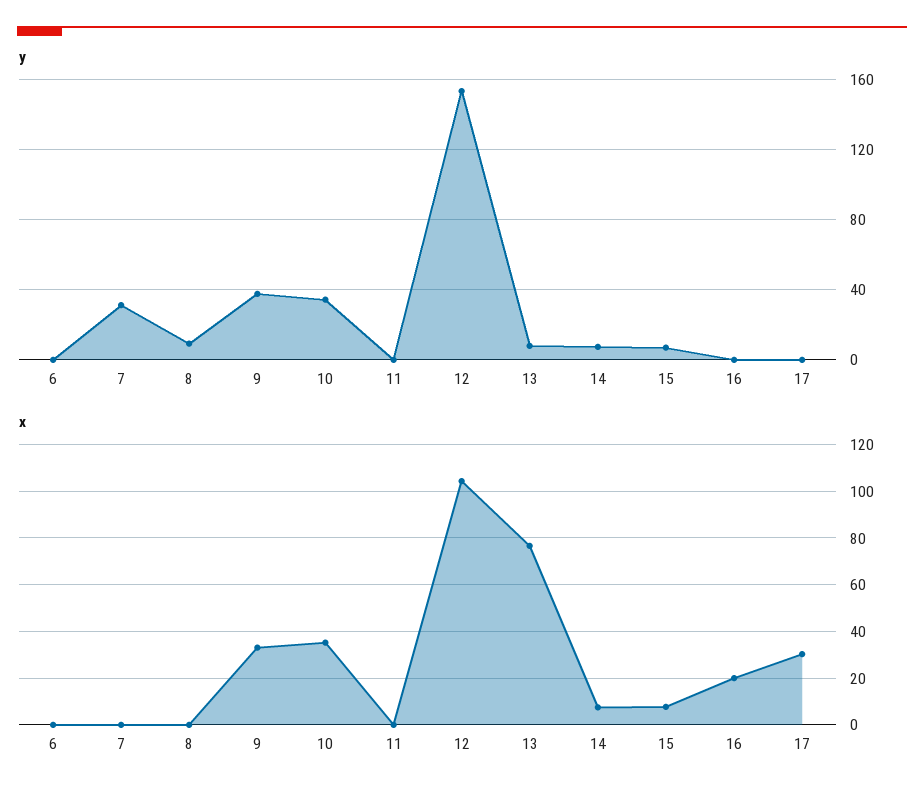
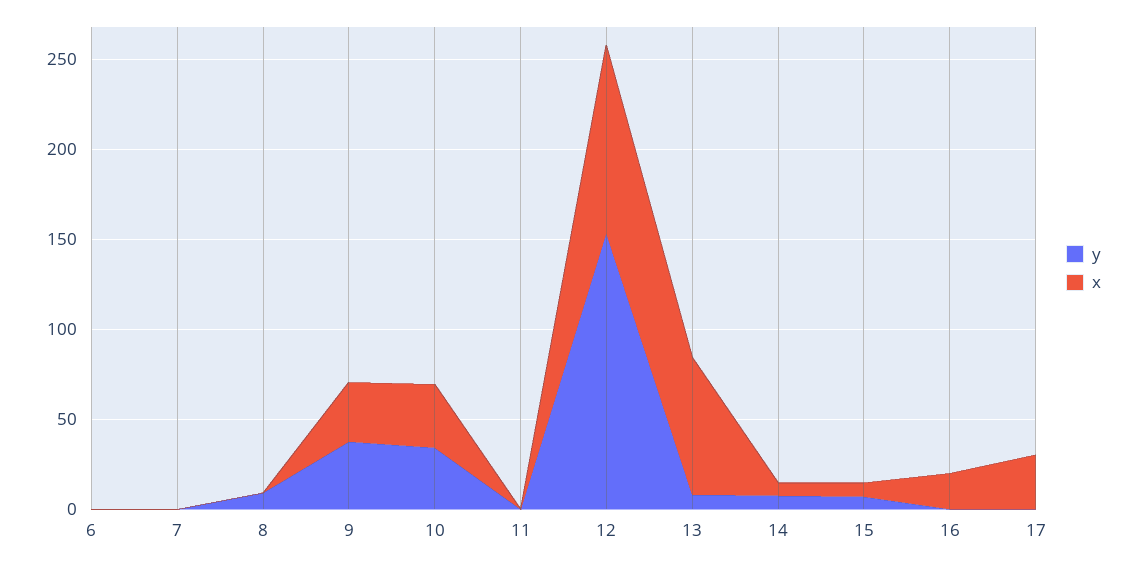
y, 7: 30 -> 0

